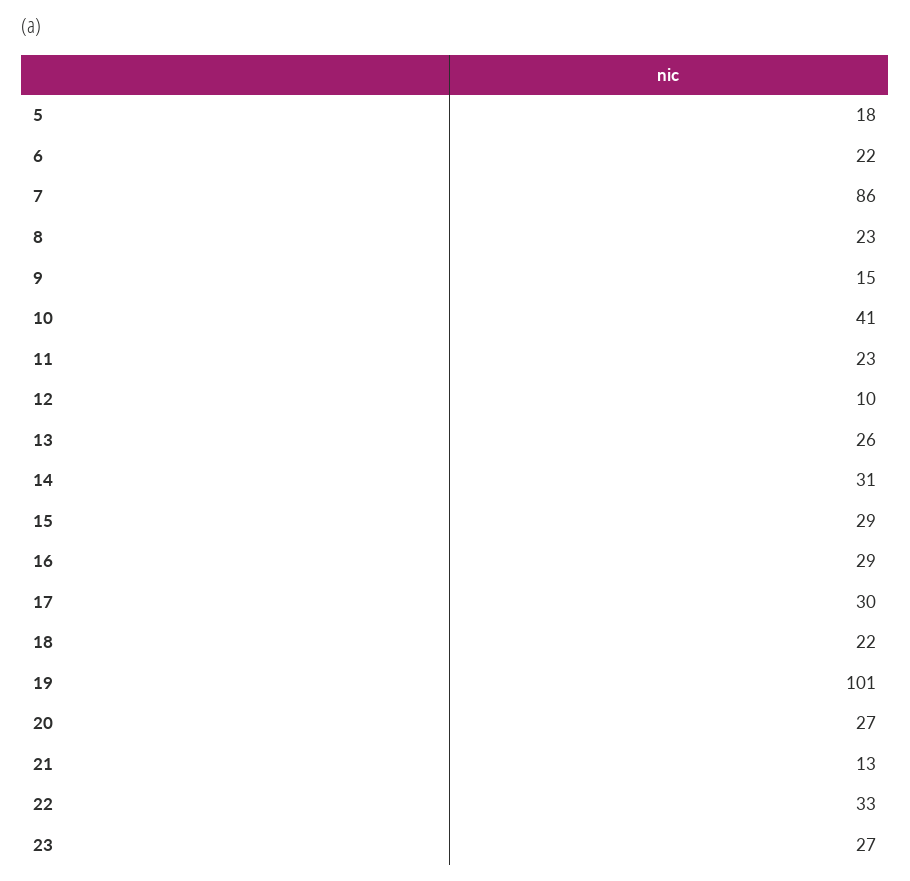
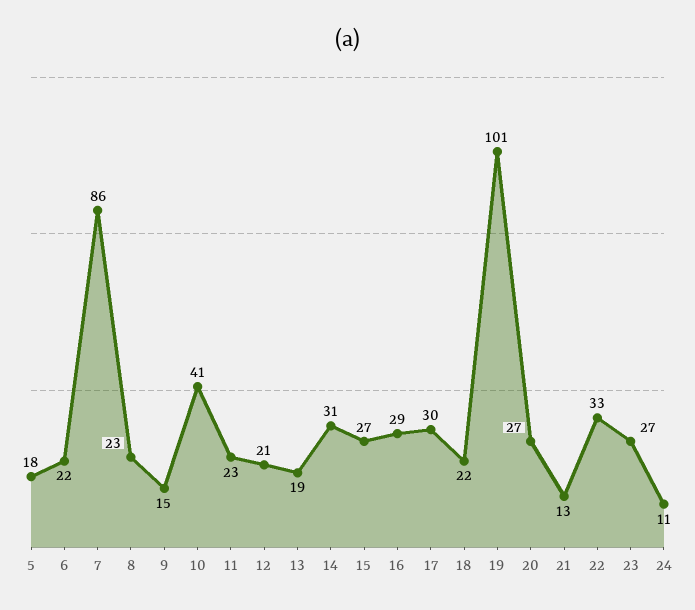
12: 10 -> 21
13: 26 -> 19
15: 29 -> 27
24: none -> 11

